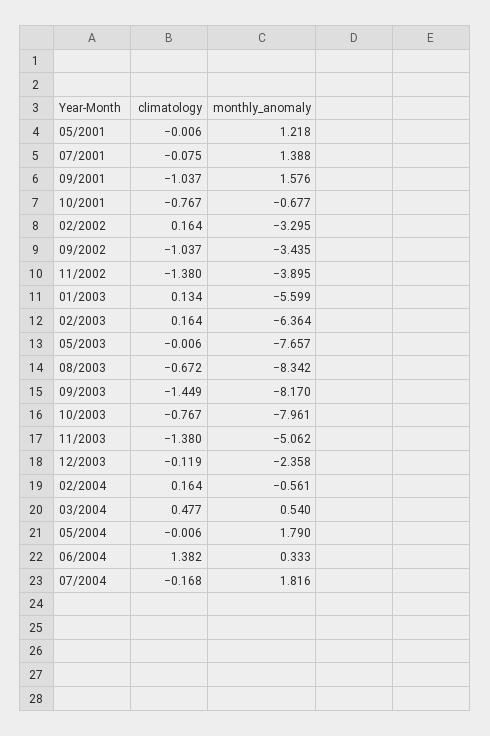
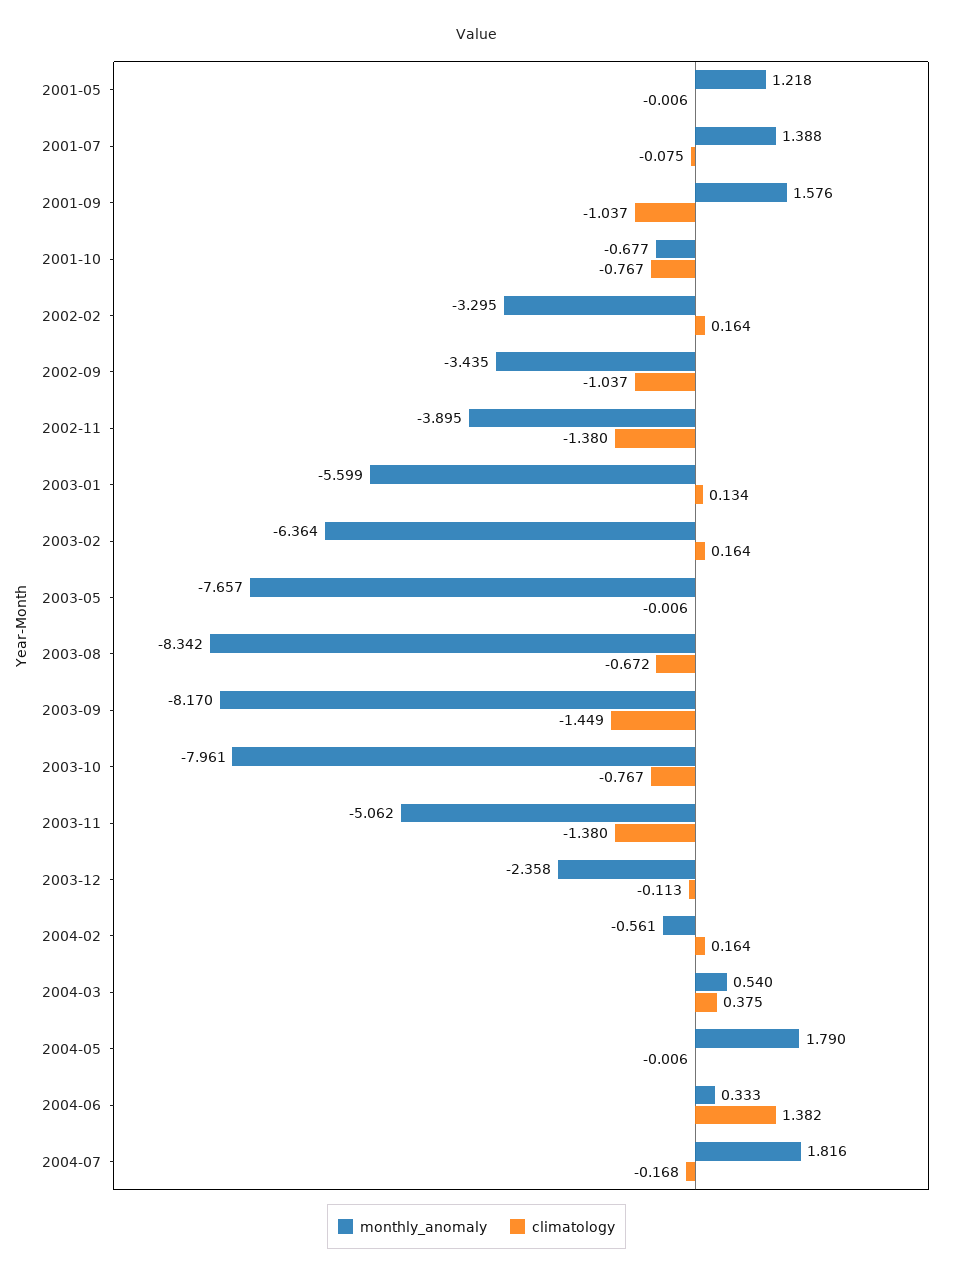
climatology, 12/2003: -0.119 -> -0.113
climatology, 03/2004: 0.477 -> 0.375

